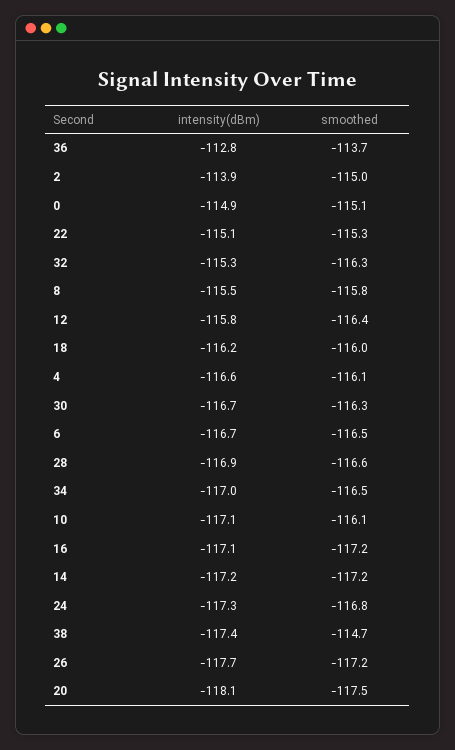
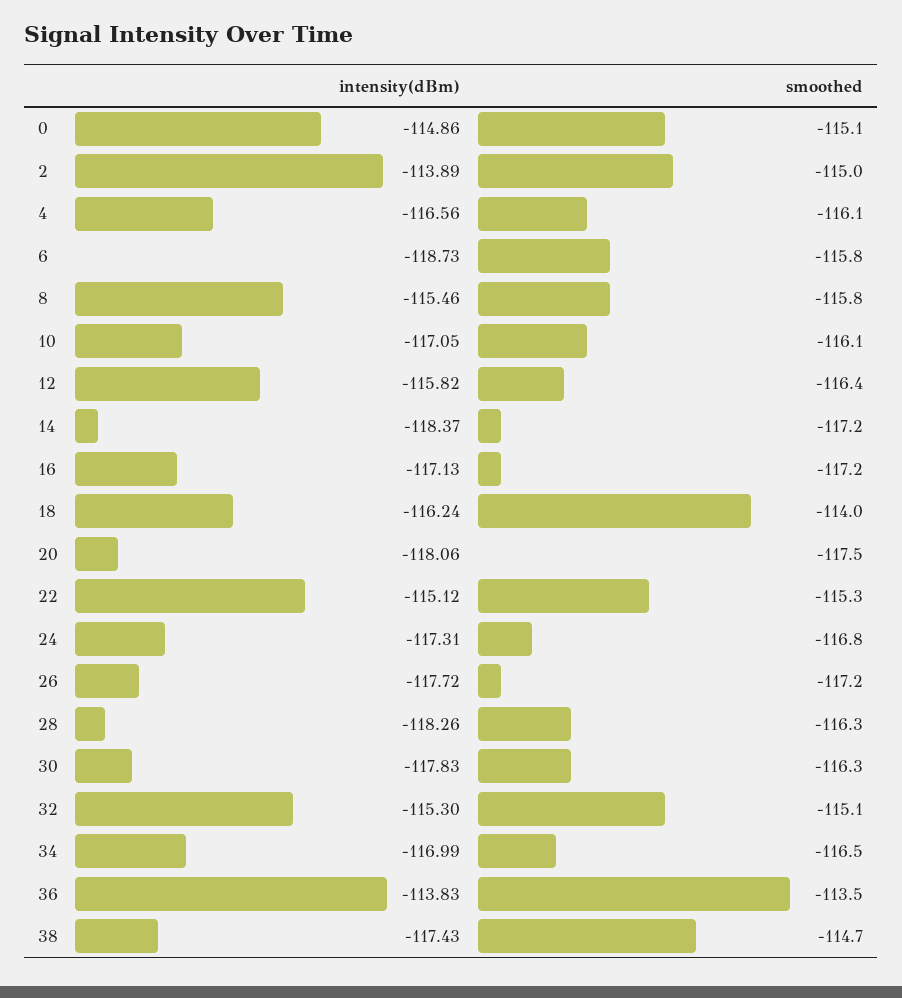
intensity(dBm), 36: -112.8 -> -113.83
smoothed, 36: -113.7 -> -113.5
smoothed, 32: -116.3 -> -115.1
smoothed, 18: -116 -> -114
intensity(dBm), 30: -116.7 -> -117.83
intensity(dBm), 6: -116.7 -> -118.73
smoothed, 6: -116.5 -> -115.8
intensity(dBm), 28: -116.9 -> -118.26
smoothed, 28: -116.6 -> -116.3
intensity(dBm), 14: -117.2 -> -118.37

